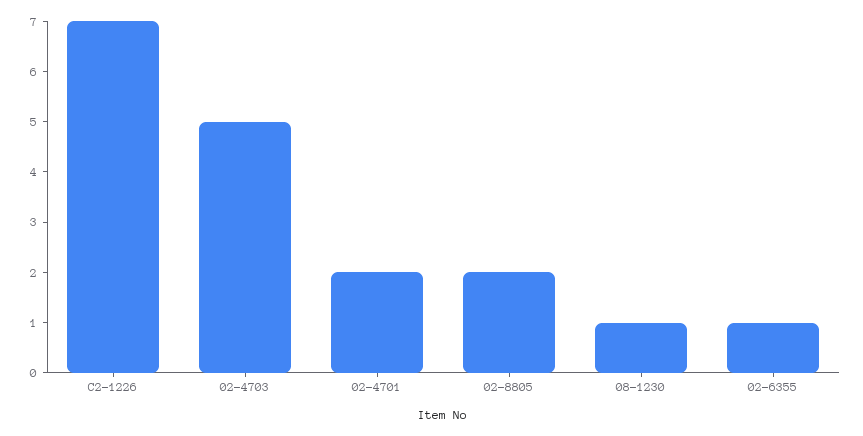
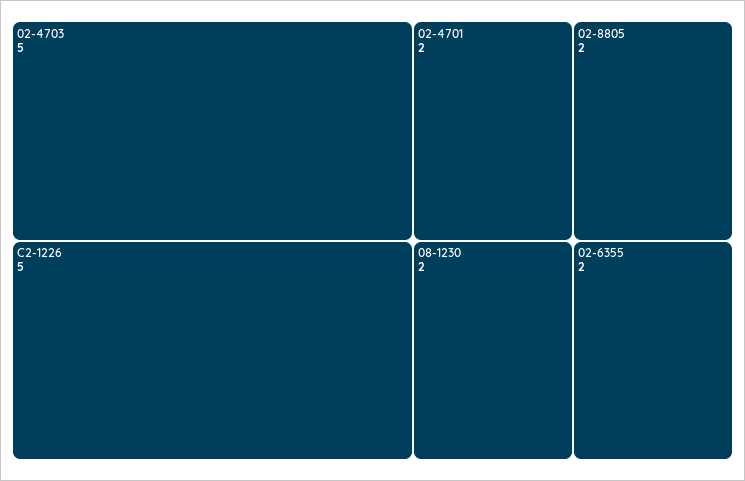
C2-1226: 7 -> 5
08-1230: 1 -> 2
02-6355: 1 -> 2

